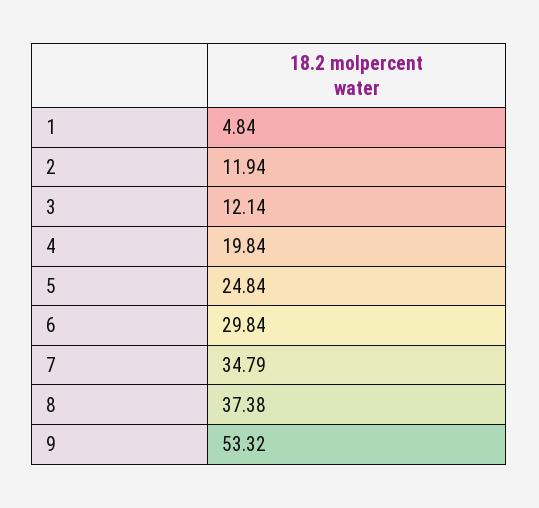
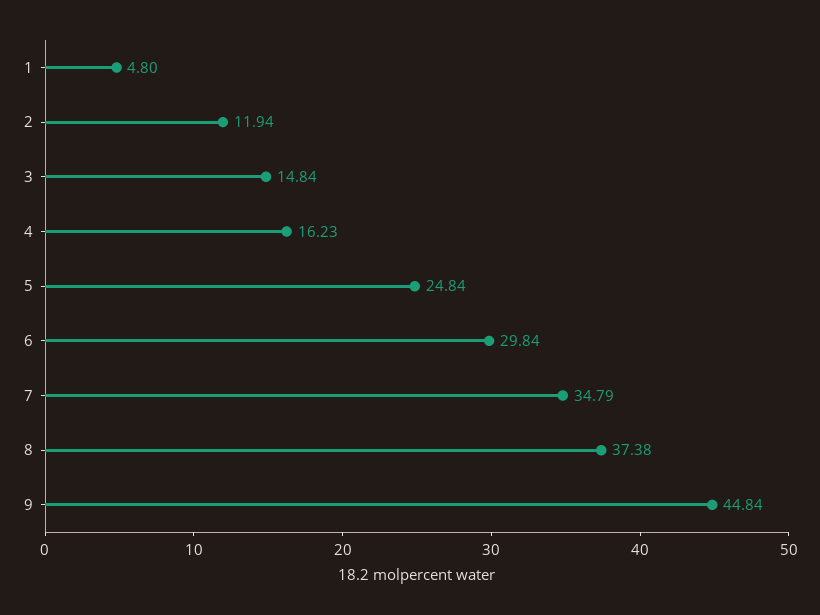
1: 4.84 -> 4.8
3: 12.14 -> 14.84
4: 19.84 -> 16.23
9: 53.32 -> 44.84

